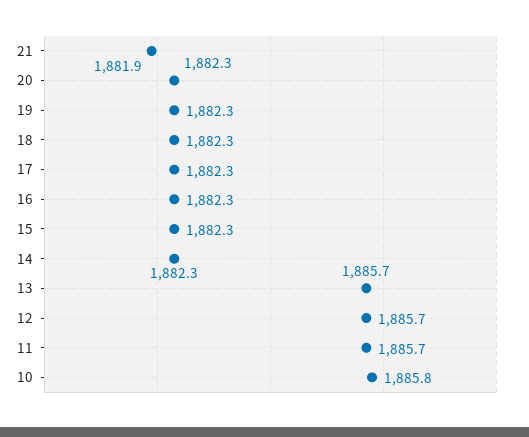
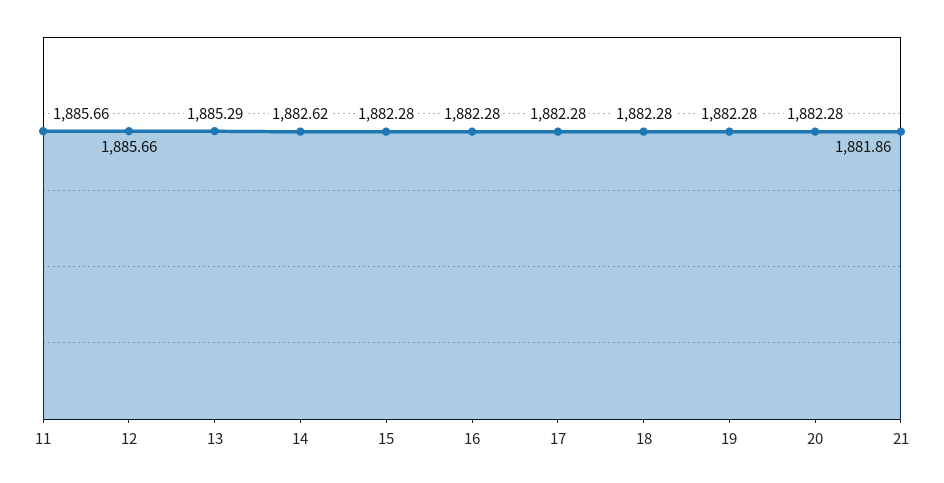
14: 1882.3 -> 1882.62
13: 1885.7 -> 1885.29
10: 1885.8 -> none

